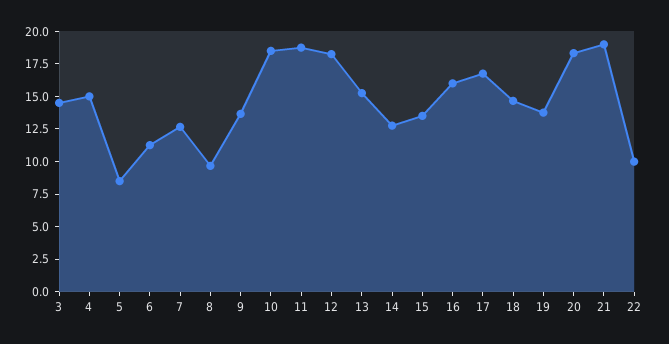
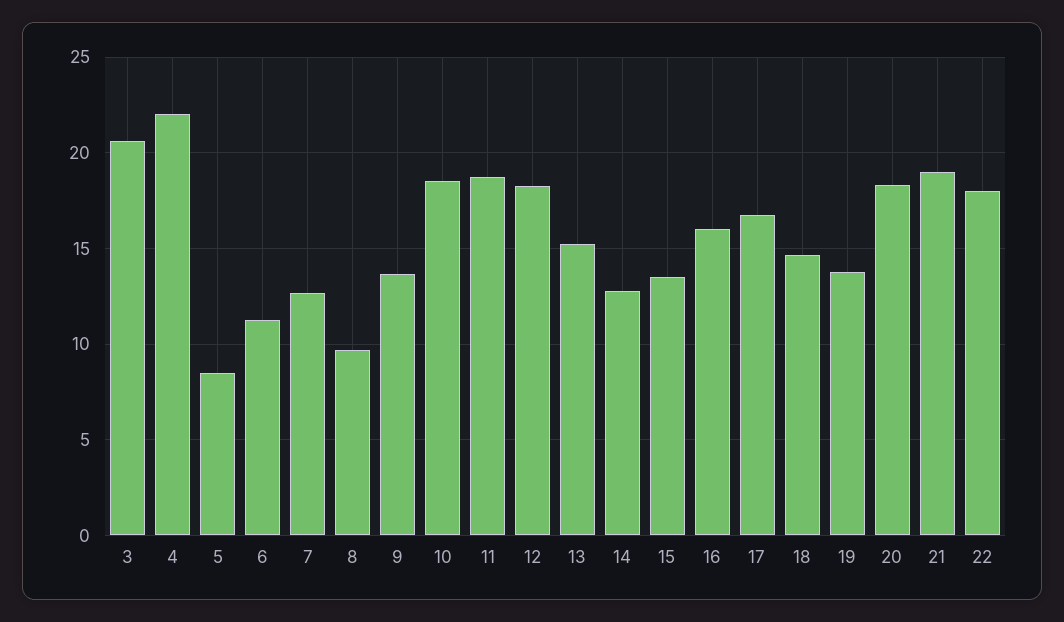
3: 15 -> 20.5
4: 15 -> 22
22: 10 -> 18

